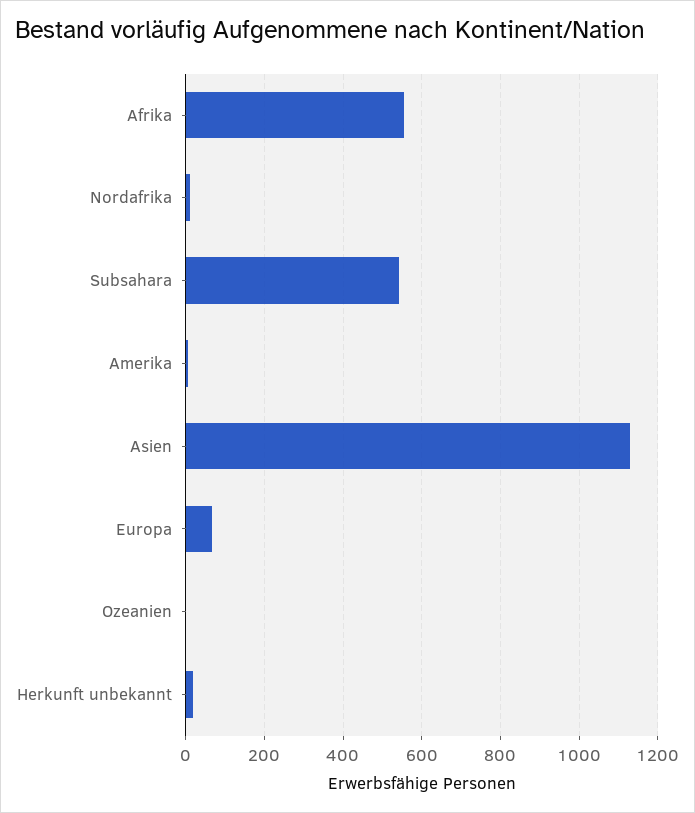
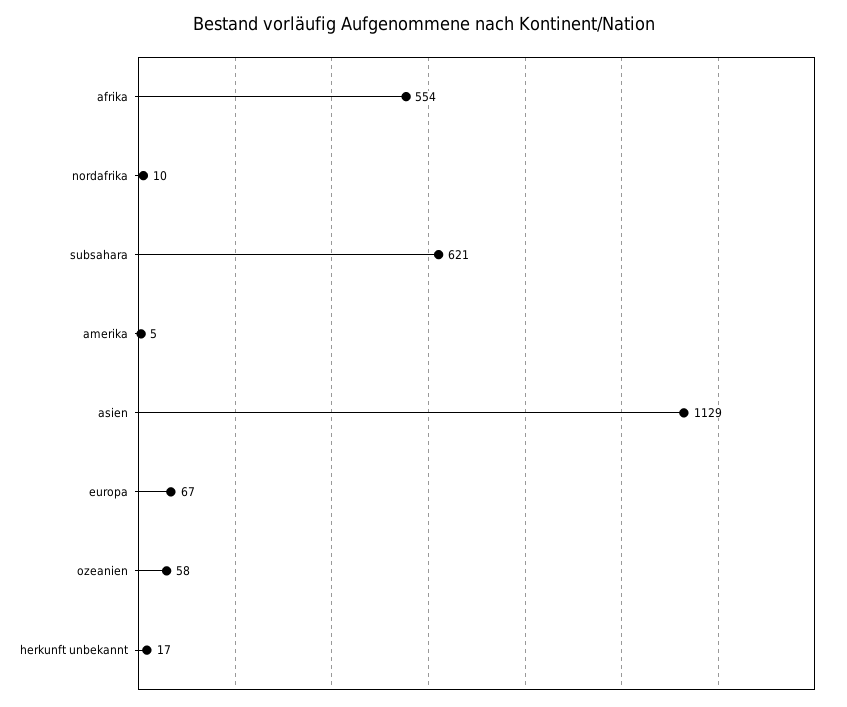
Subsahara: 540 -> 621
Ozeanien: 0 -> 58

